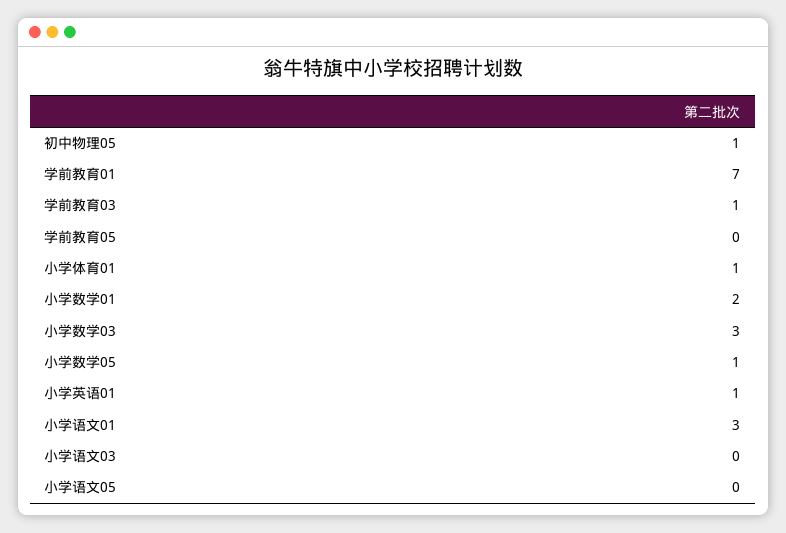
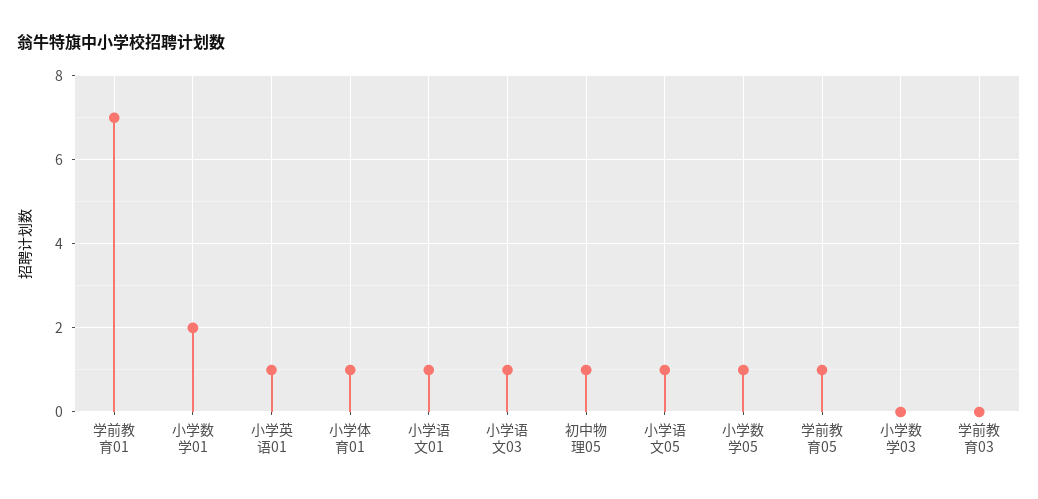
学前教育03: 1 -> 0
学前教育05: 0 -> 1
小学数学03: 3 -> 0
小学语文01: 3 -> 1
小学语文03: 0 -> 1
小学语文05: 0 -> 1

